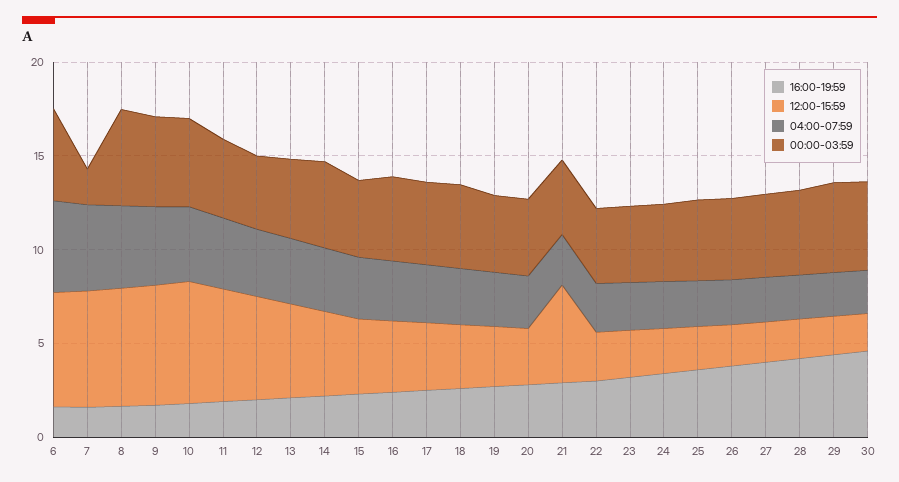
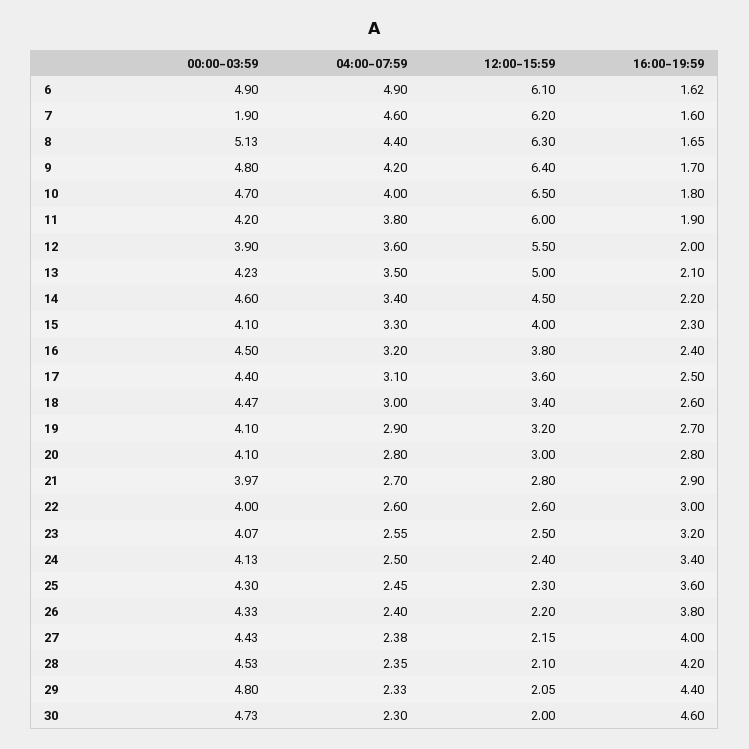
12:00-15:59, 21: 5 -> 2.8

